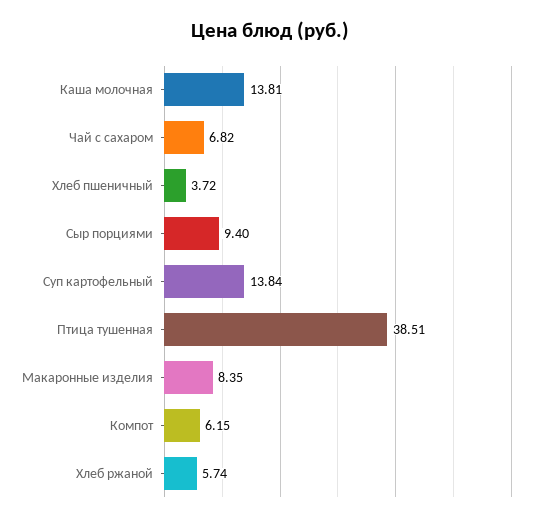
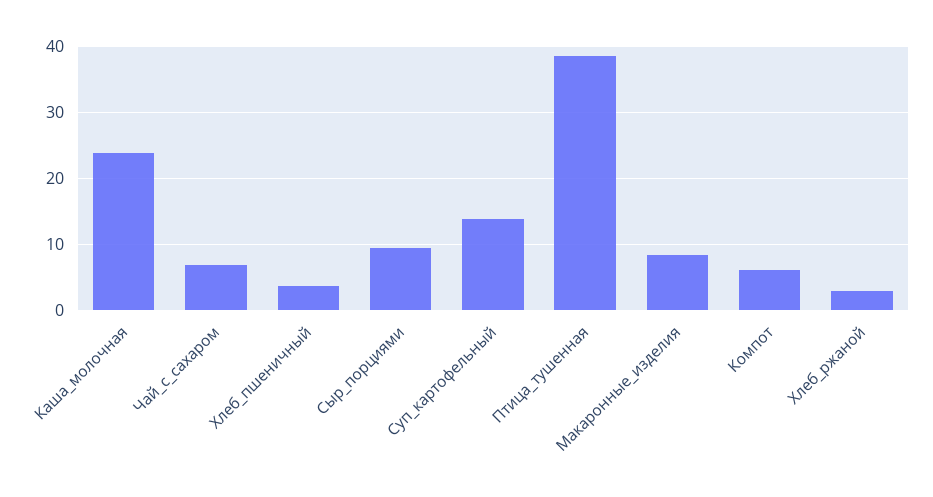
Каша молочная: 13.81 -> 24
Хлеб ржаной: 5.74 -> 3

